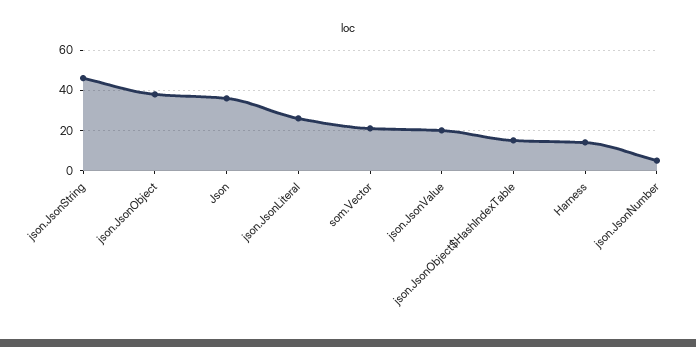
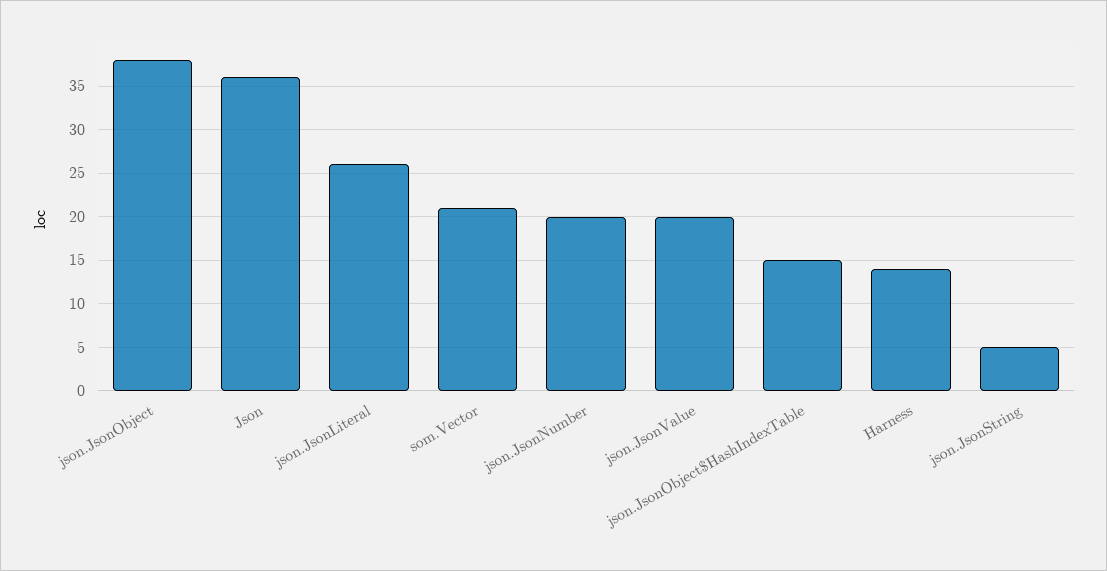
json.JsonString: 45 -> 5
json.JsonNumber: 5 -> 20

